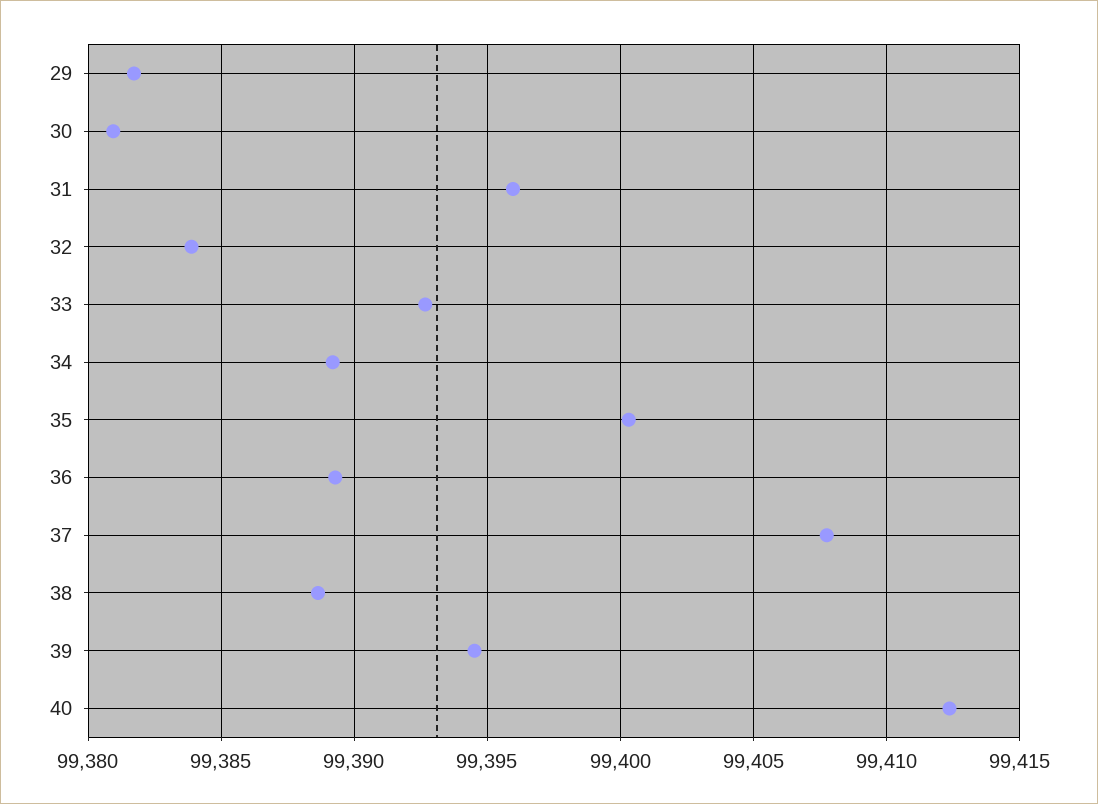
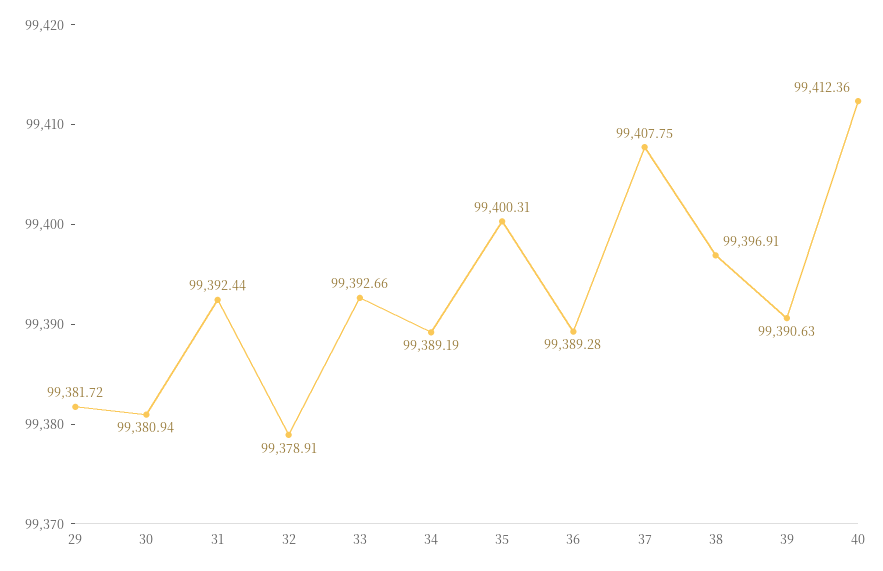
31: 99396 -> 99392.44
32: 99384 -> 99378.91
38: 99388.5 -> 99396.91
39: 99394.5 -> 99390.63

